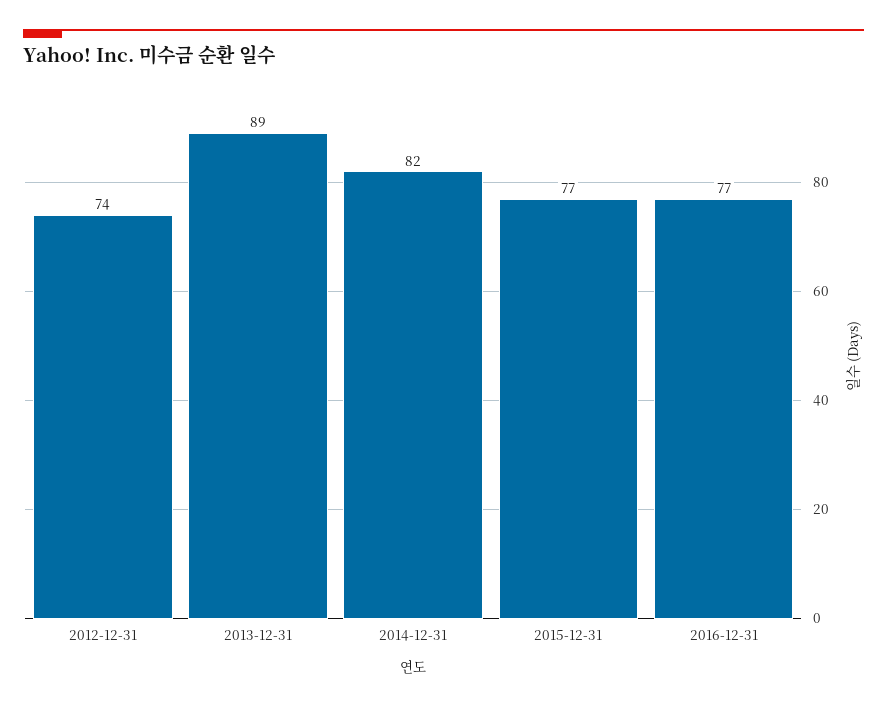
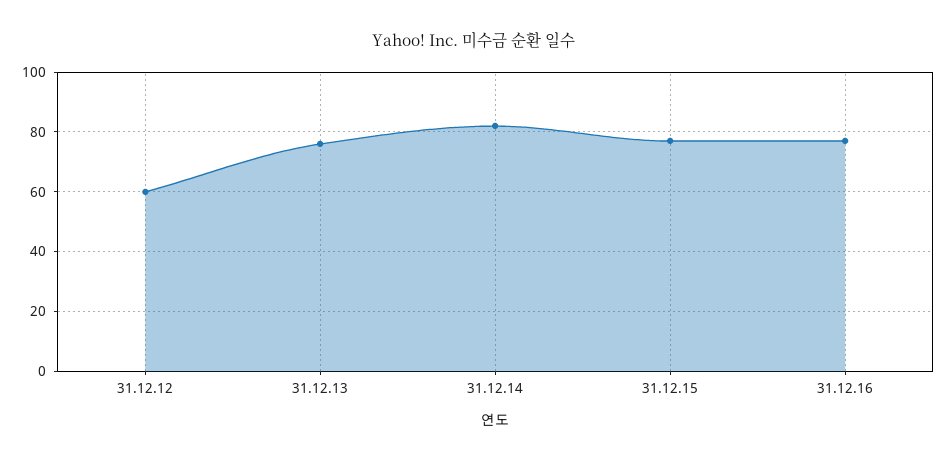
2012-12-31: 74 -> 60
2013-12-31: 89 -> 75

